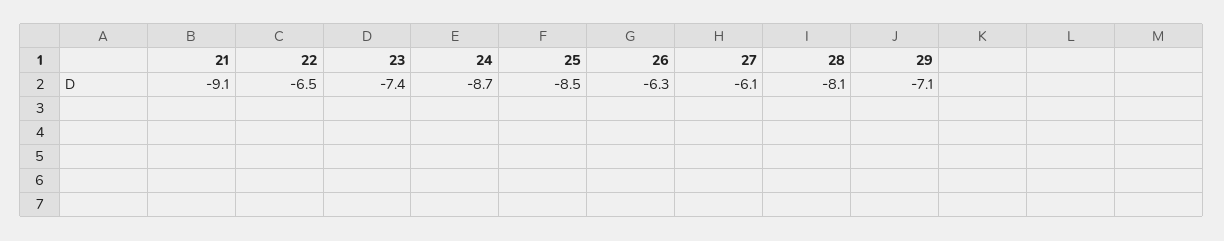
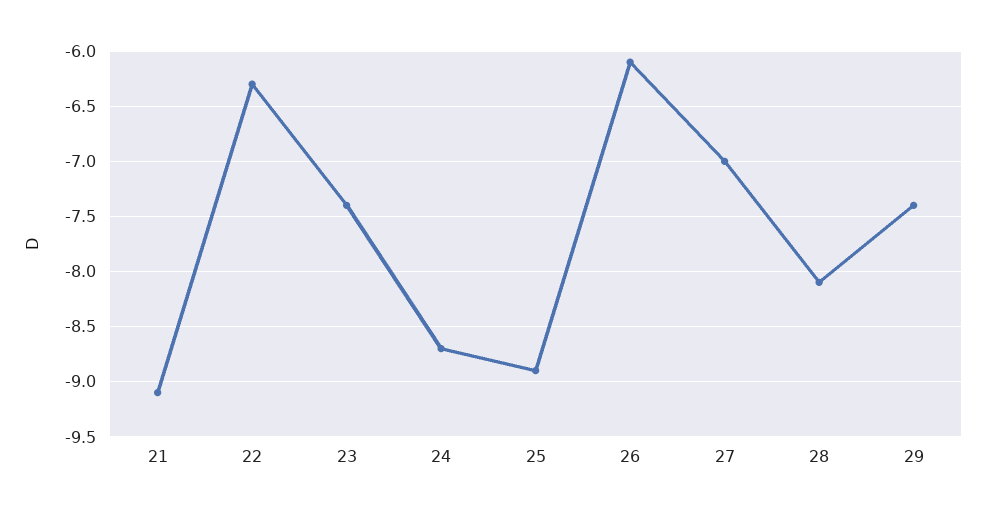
22: -6.5 -> -6.3
25: -8.5 -> -8.9
26: -6.3 -> -6.1
27: -6.1 -> -7
29: -7.1 -> -7.4

